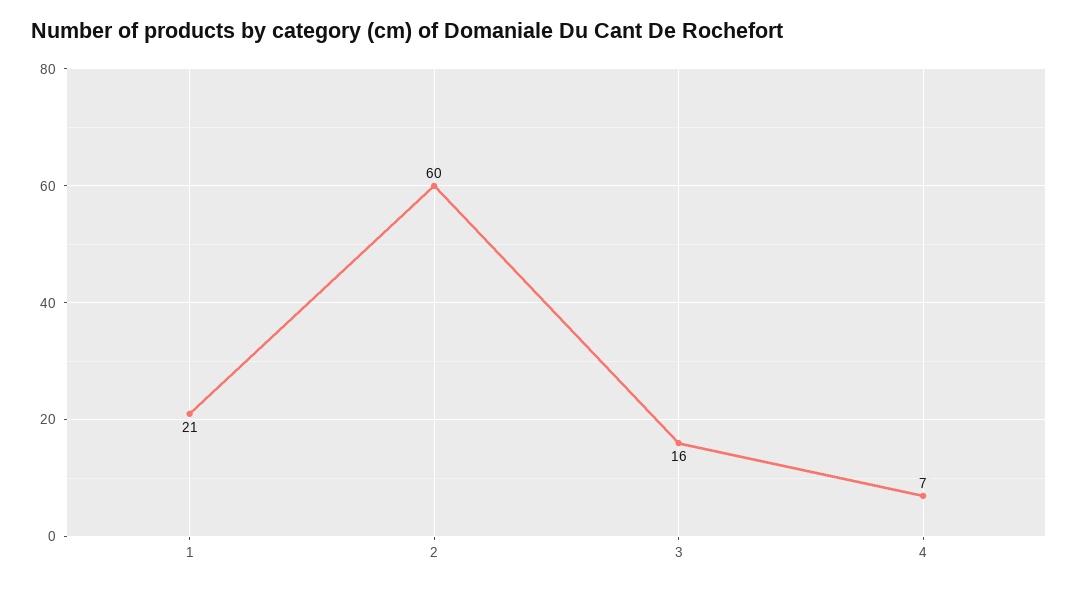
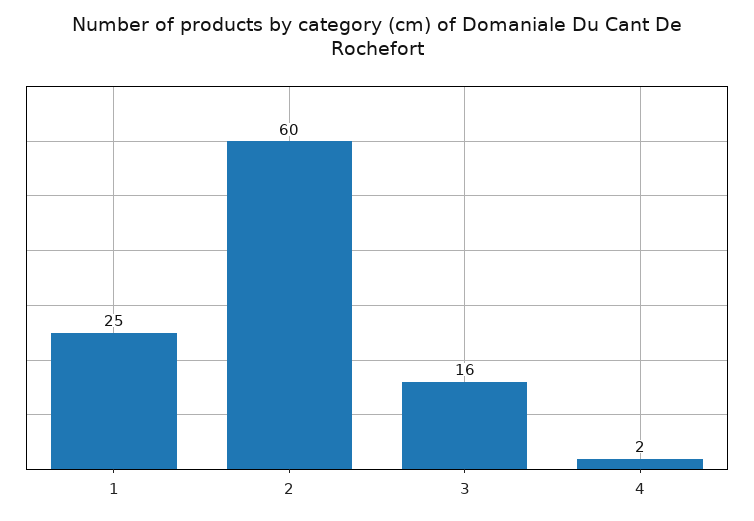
1: 21 -> 25
4: 7 -> 2

